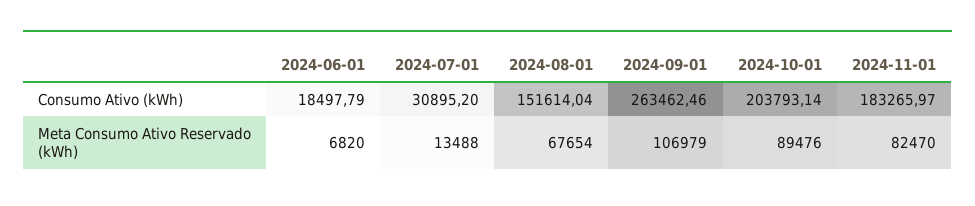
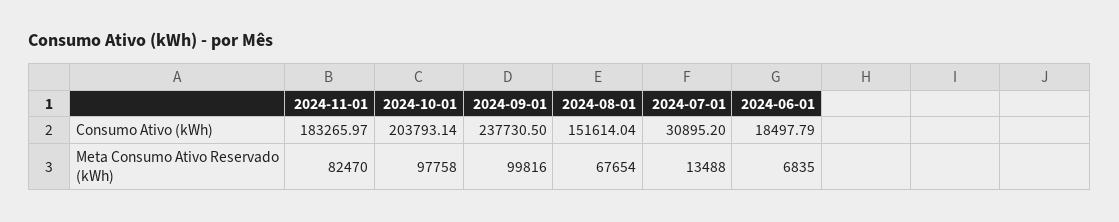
2024-09-01, Consumo Ativo (kWh): 263462.46 -> 237730.5
2024-06-01, Meta Consumo Ativo Reservado (kWh): 6820 -> 6835
2024-09-01, Meta Consumo Ativo Reservado (kWh): 106979 -> 99816
2024-10-01, Meta Consumo Ativo Reservado (kWh): 89476 -> 97758

